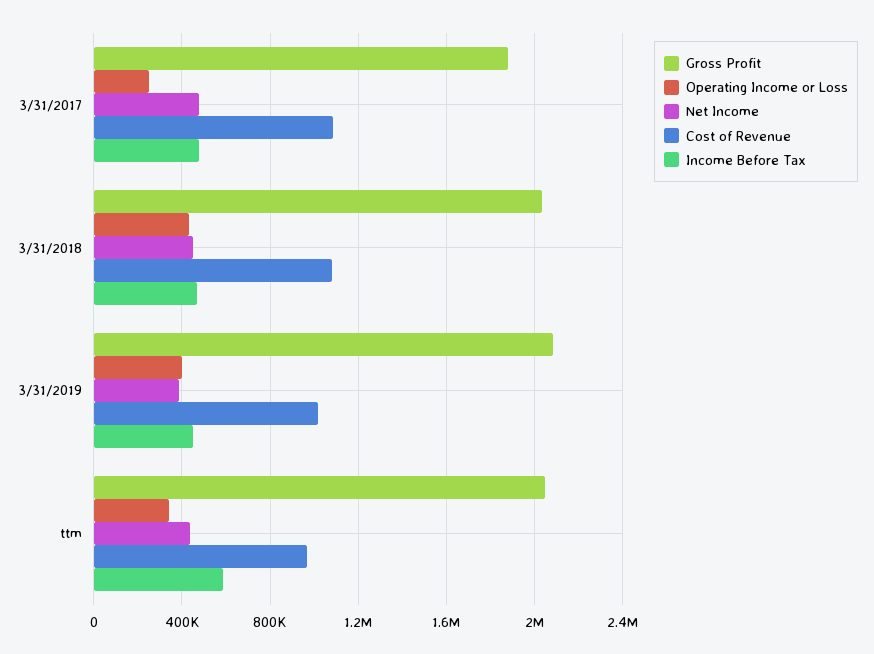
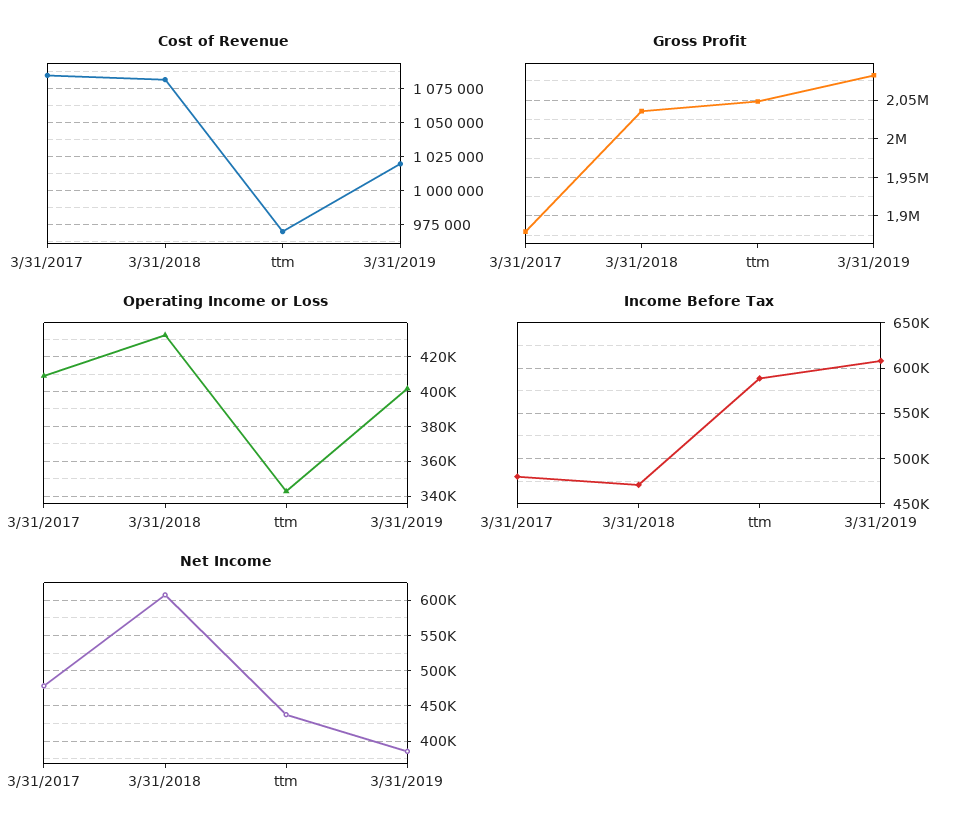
Operating Income or Loss, 3/31/2017: 250000 -> 410000
Net Income, 3/31/2018: 450000 -> 610000
Income Before Tax, 3/31/2019: 450000 -> 610000

